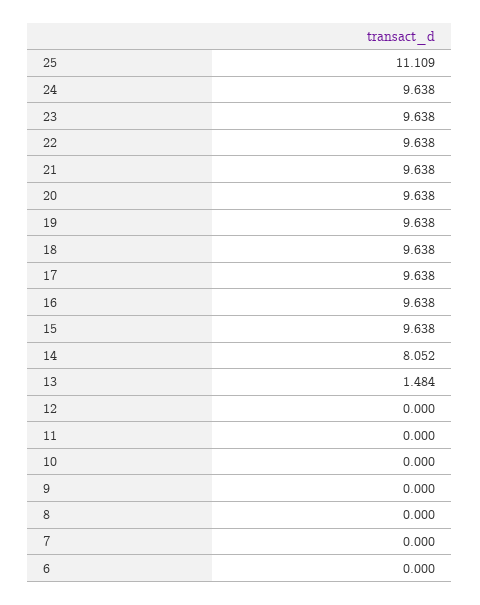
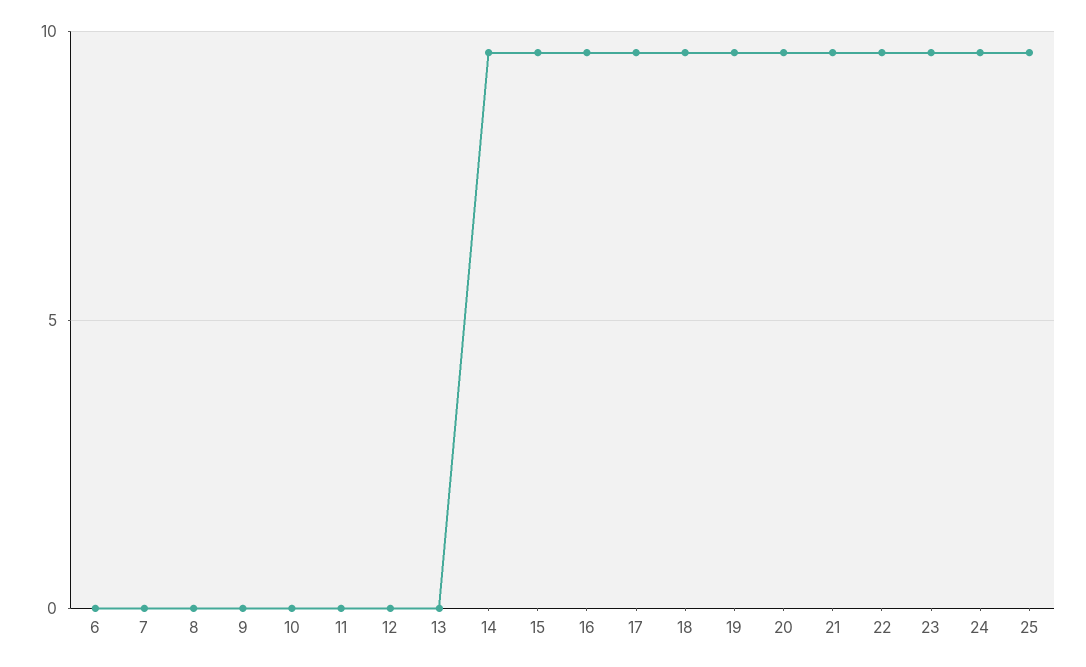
25: 11.109 -> 9.5
14: 8.052 -> 9.5
13: 1.484 -> 0

